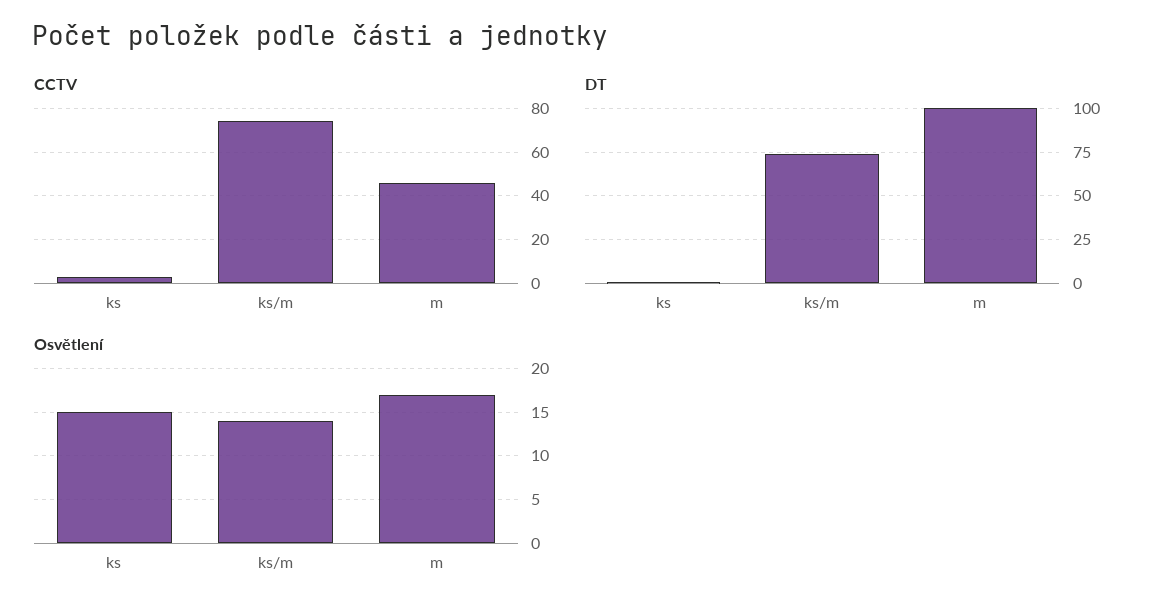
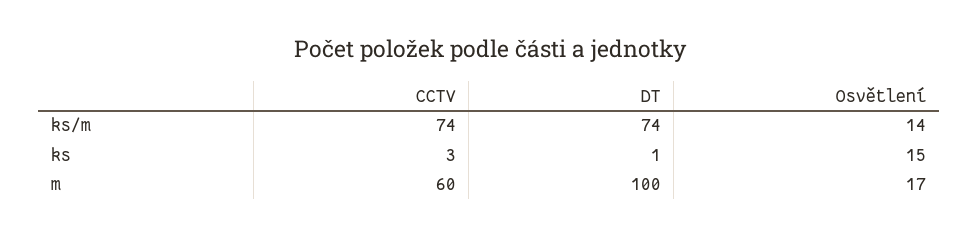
CCTV, m: 45 -> 60

